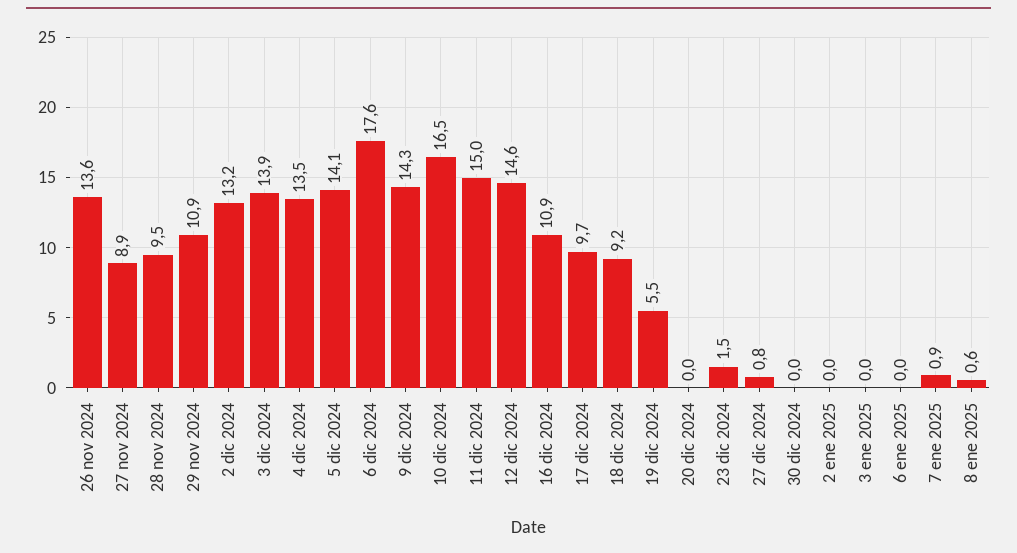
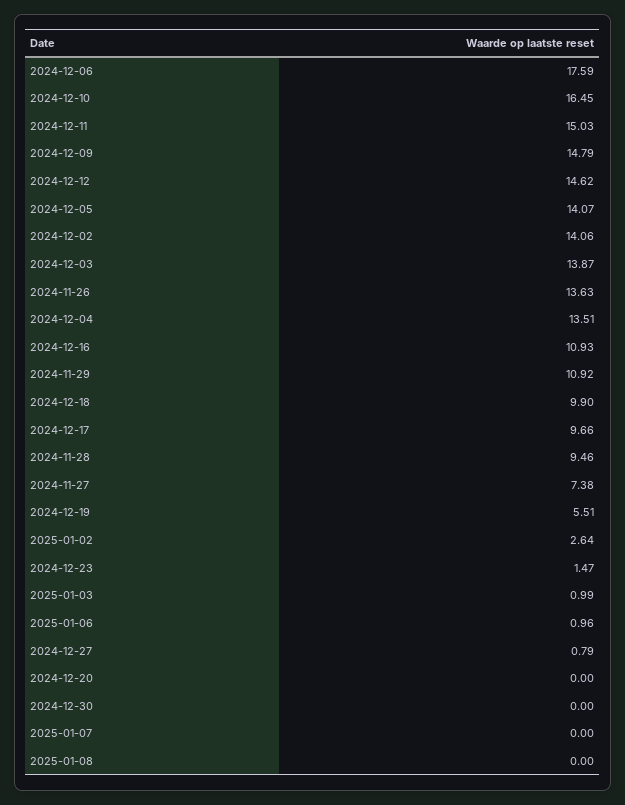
27 nov 2024: 8.9 -> 7.38
2 dic 2024: 13.2 -> 14.06
9 dic 2024: 14.3 -> 14.79
18 dic 2024: 9.2 -> 9.9
2 ene 2025: 0 -> 2.64
3 ene 2025: 0 -> 0.99
6 ene 2025: 0 -> 0.96
7 ene 2025: 0.9 -> 0
8 ene 2025: 0.6 -> 0

